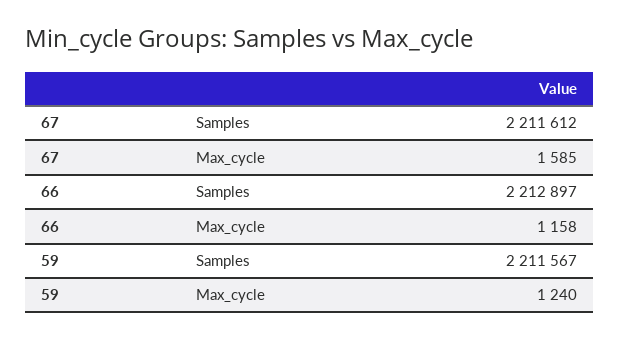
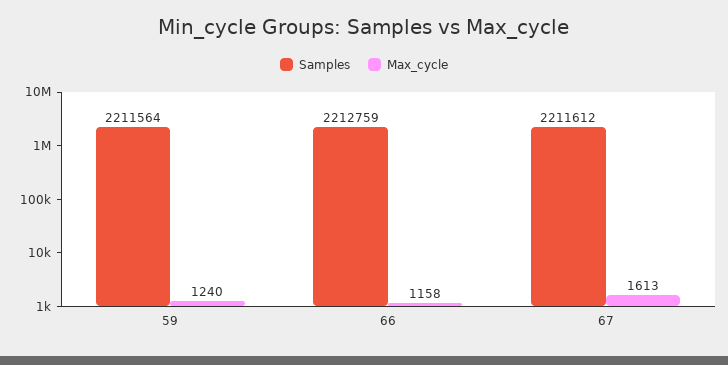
Max_cycle, 67: 1585 -> 1613
Samples, 66: 2212897 -> 2212759
Samples, 59: 2211567 -> 2211564

